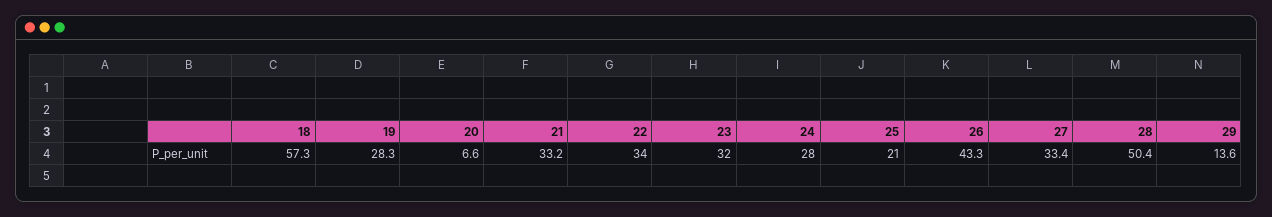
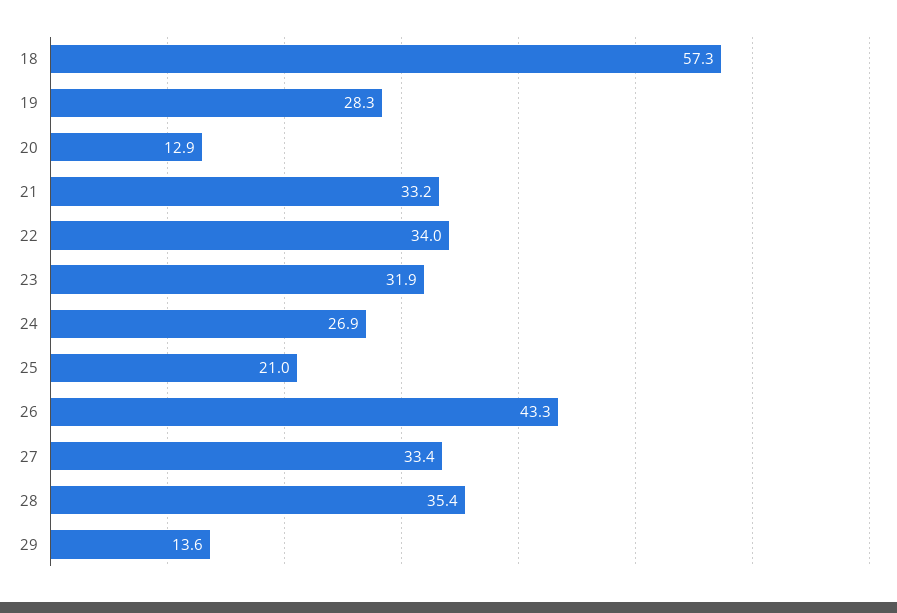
20: 6.6 -> 12.9
23: 32 -> 31.9
24: 28 -> 26.9
28: 50.4 -> 35.4

